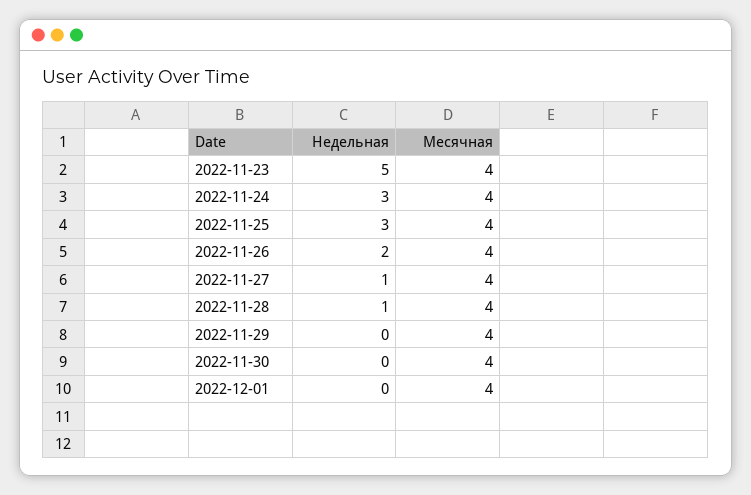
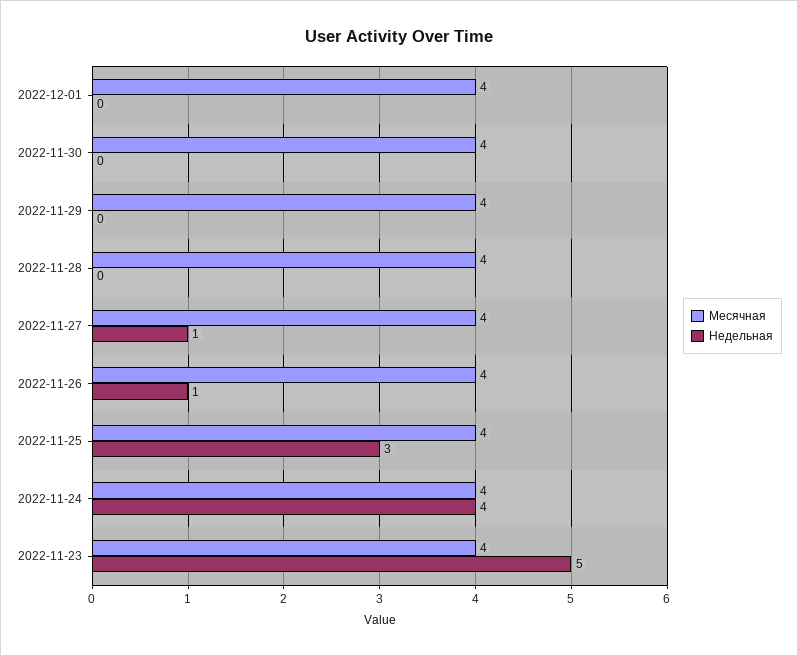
Недельная, 2022-11-24: 3 -> 4
Недельная, 2022-11-26: 2 -> 1
Недельная, 2022-11-28: 1 -> 0

